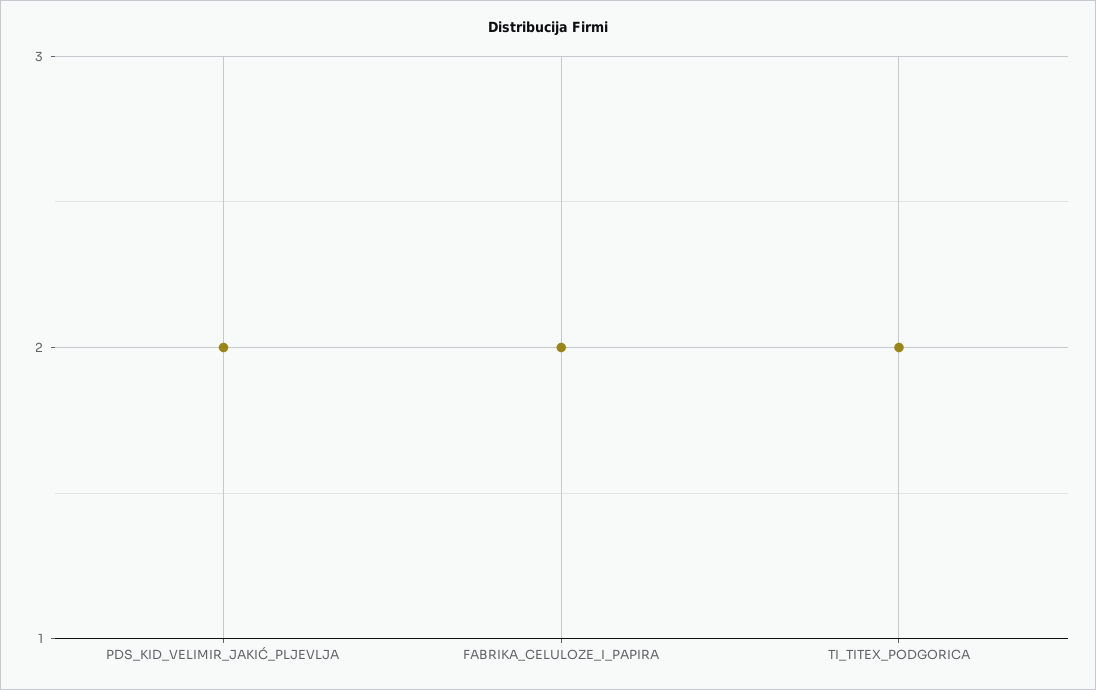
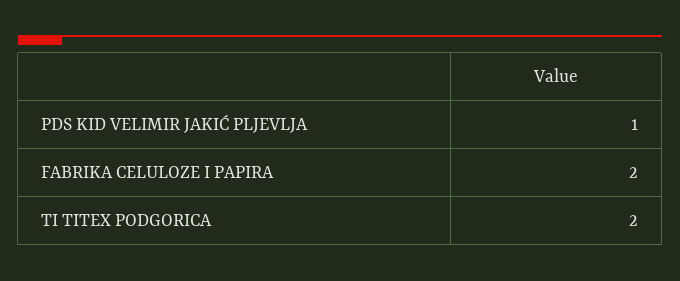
PDS_KID_VELIMIR_JAKIĆ_PLJEVLJA: 2 -> 1

